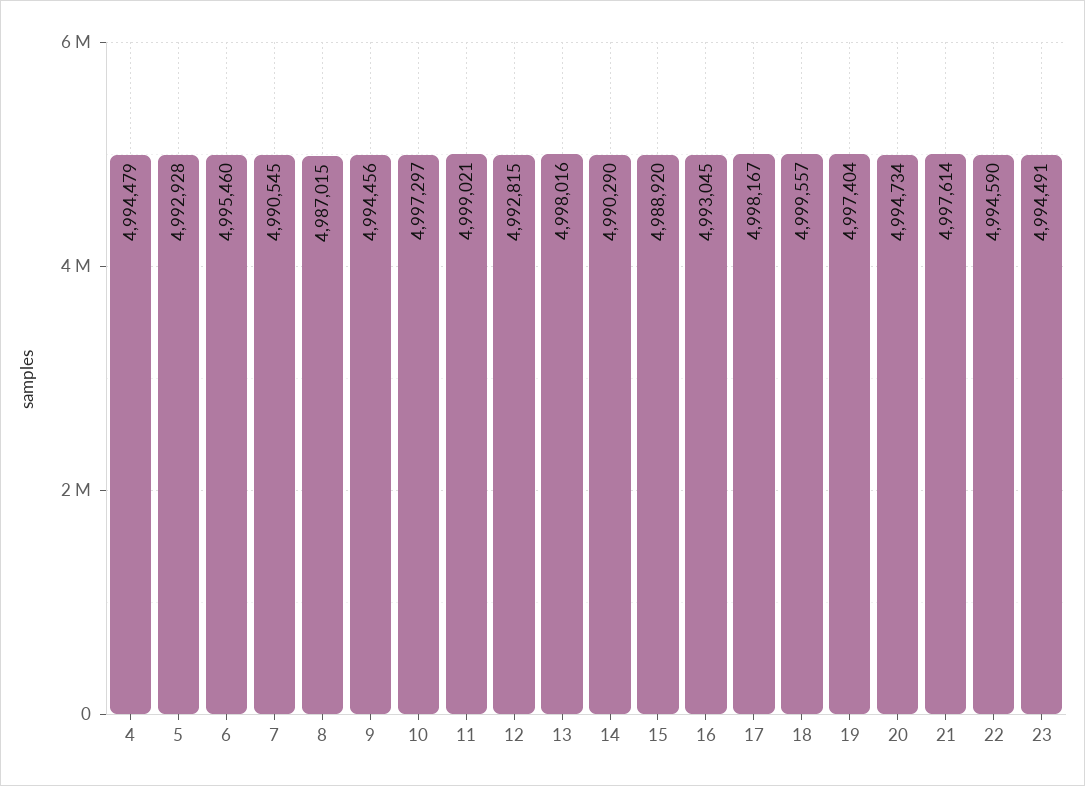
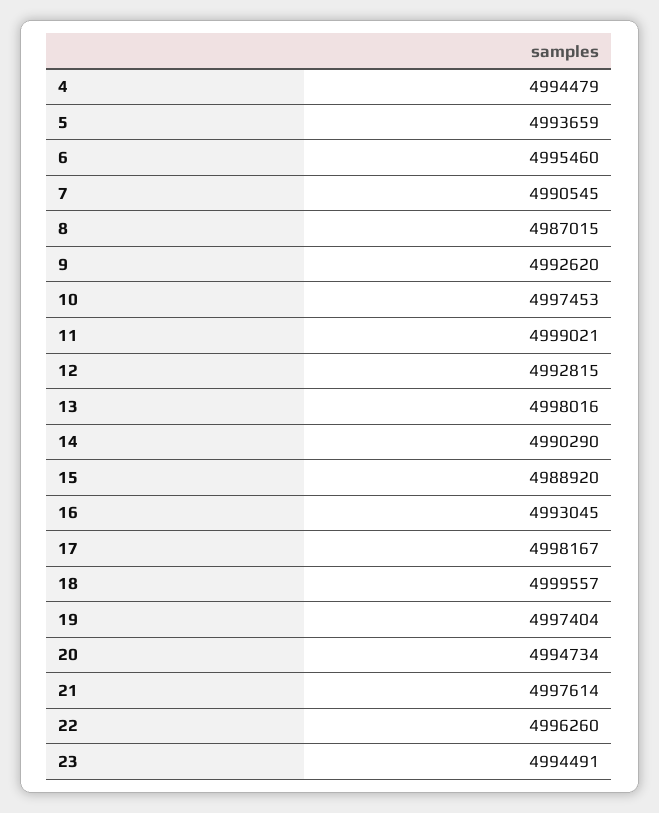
5: 4992928 -> 4993659
9: 4994456 -> 4992620
10: 4997297 -> 4997453
22: 4994590 -> 4996260

